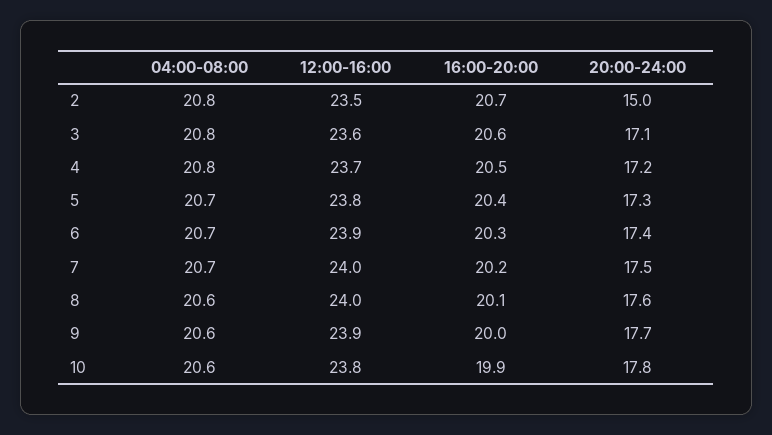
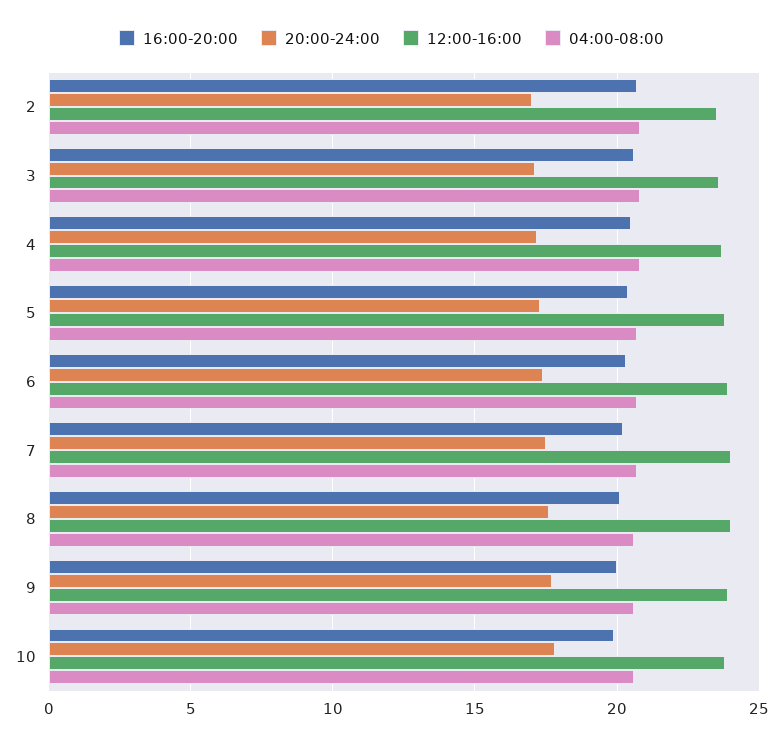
20:00-24:00, 2: 15 -> 17

